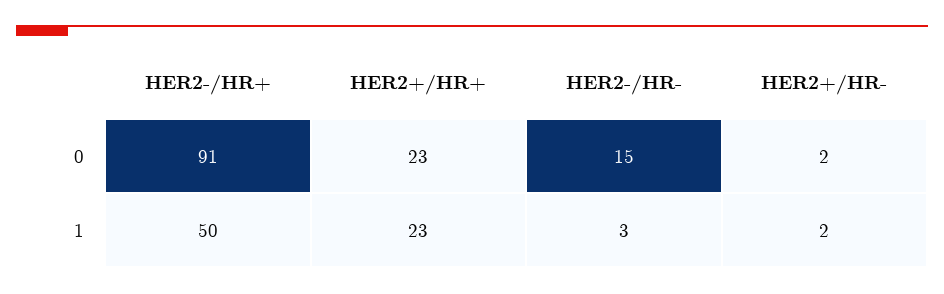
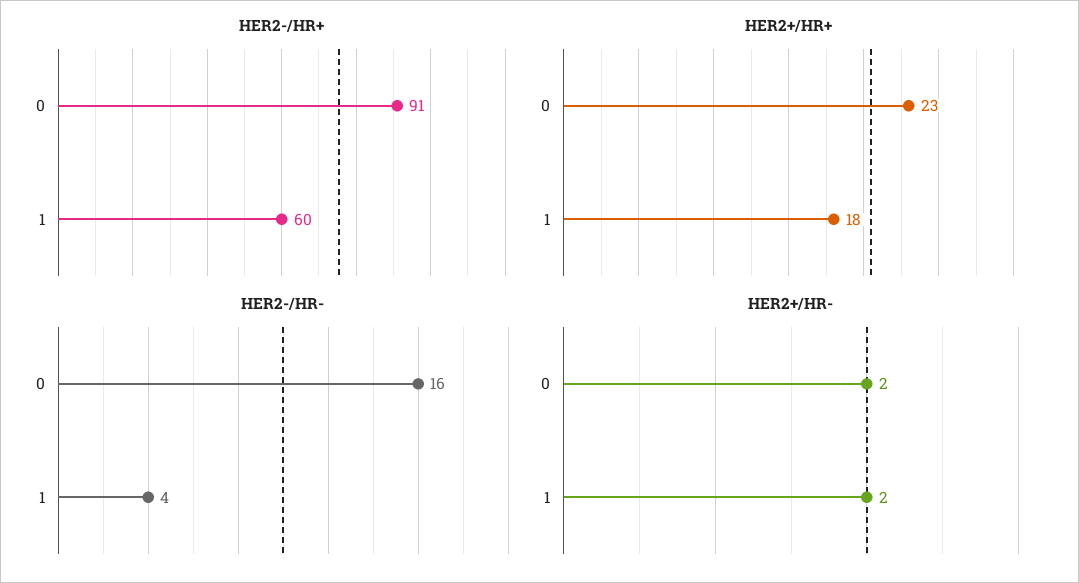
HER2-/HR-, 0: 15 -> 16
HER2-/HR+, 1: 50 -> 60
HER2+/HR+, 1: 23 -> 18
HER2-/HR-, 1: 3 -> 4

